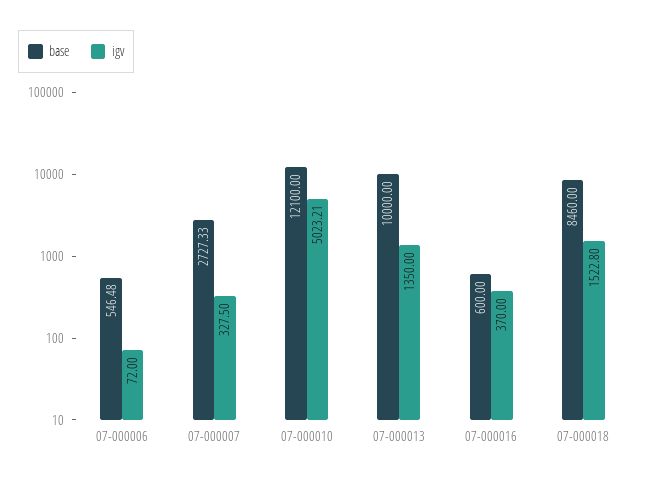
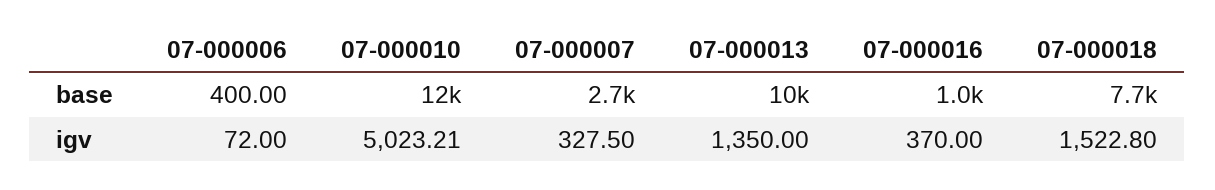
base, 07-000006: 546.48 -> 400
base, 07-000016: 600 -> 1000
base, 07-000018: 8460 -> 7700

